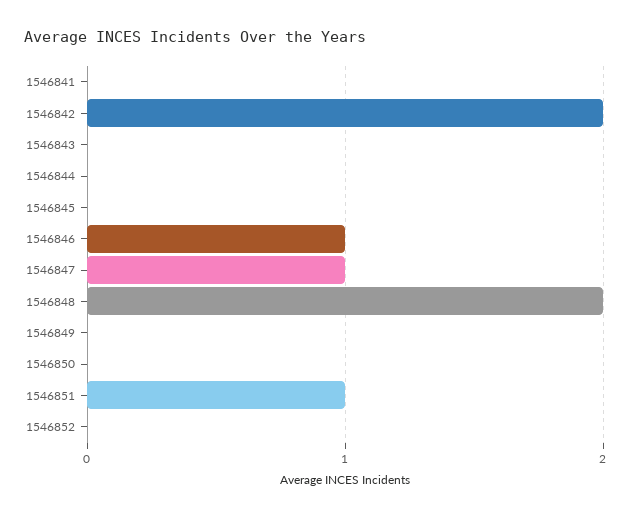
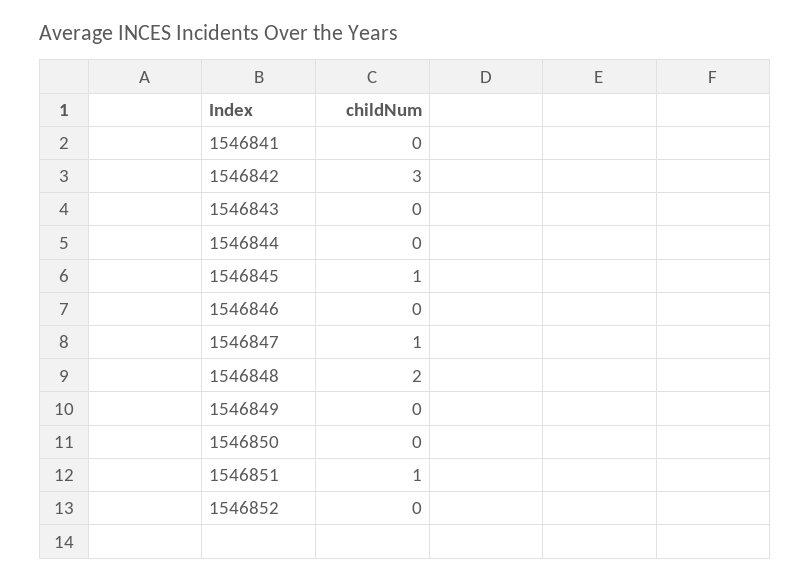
1546842: 2 -> 3
1546845: 0 -> 1
1546846: 1 -> 0

